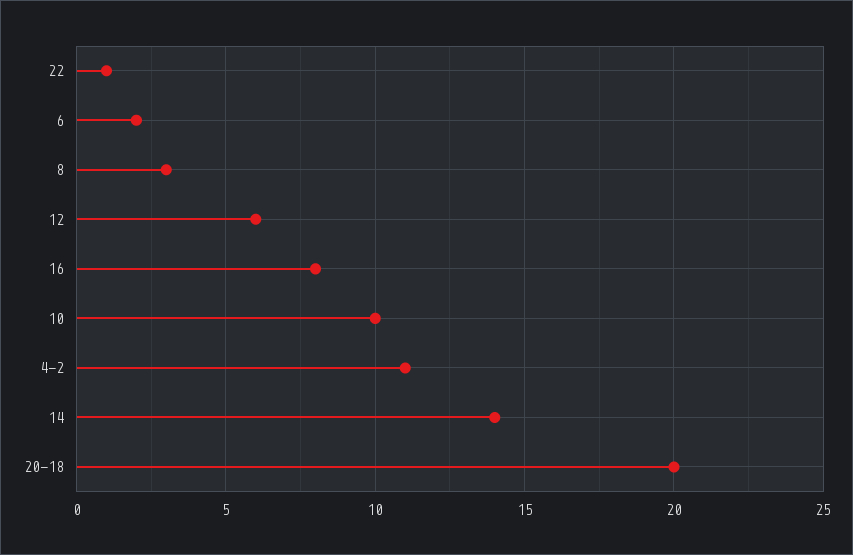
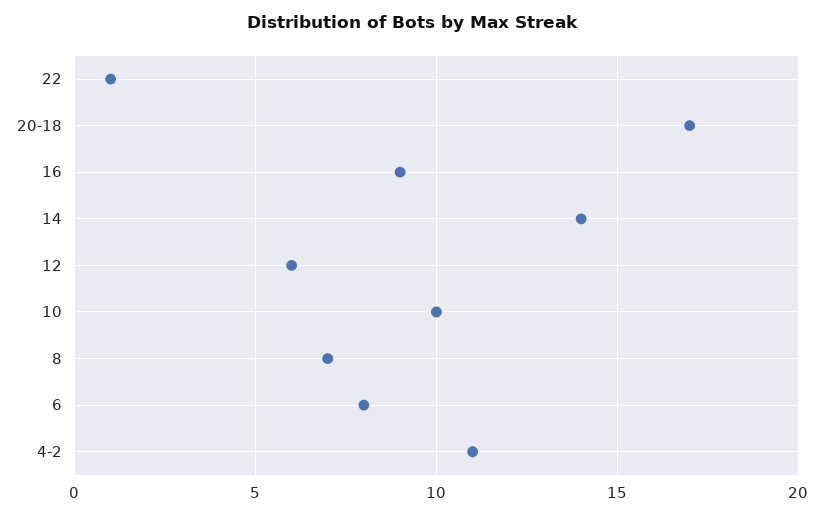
6: 2 -> 8
8: 3 -> 7
16: 8 -> 9
20-18: 20 -> 17

